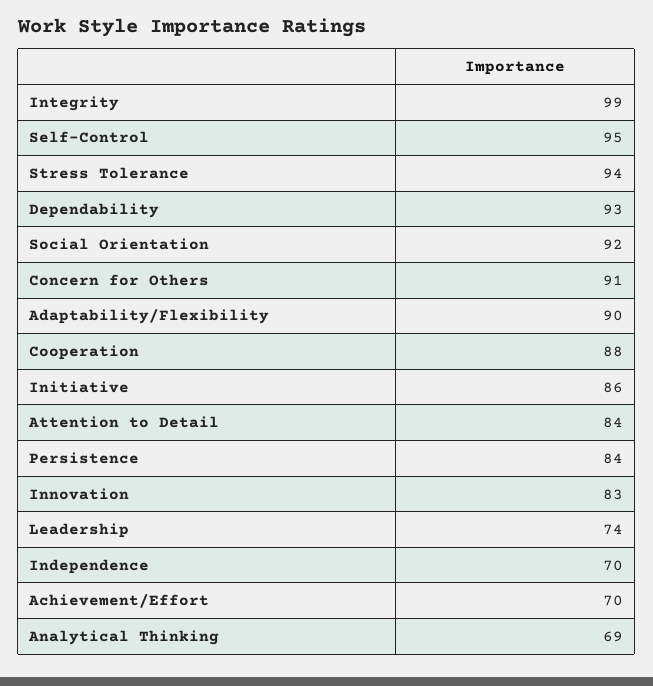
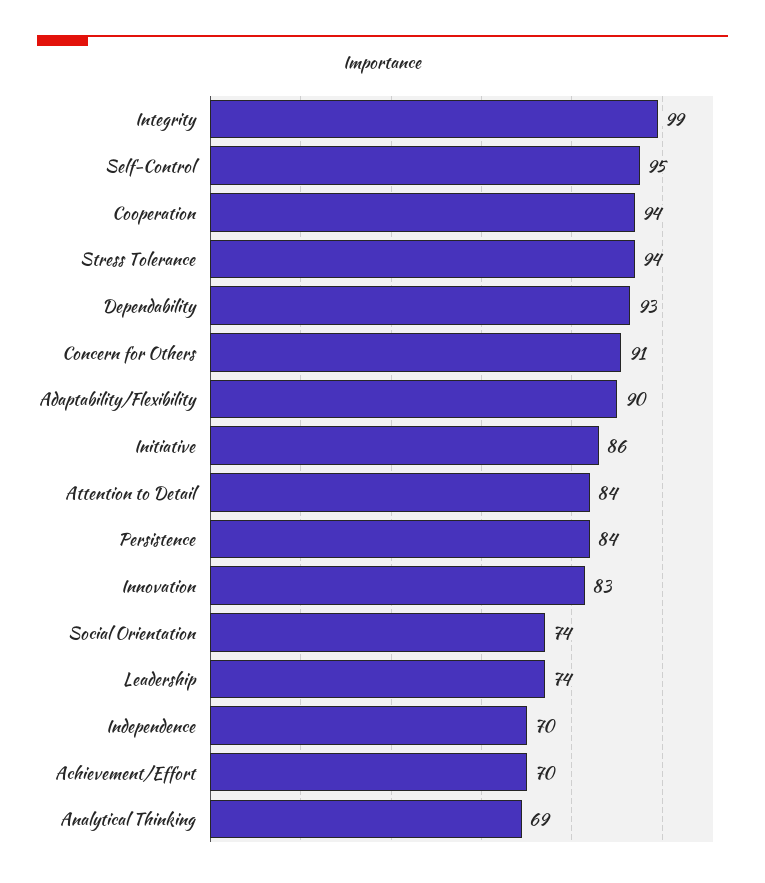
Social Orientation: 92 -> 74
Cooperation: 88 -> 94

